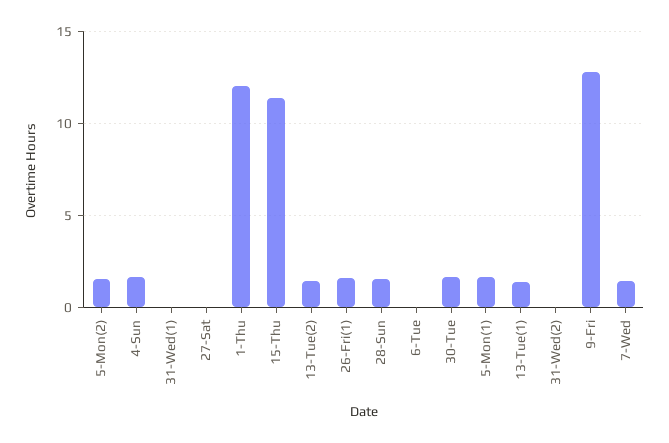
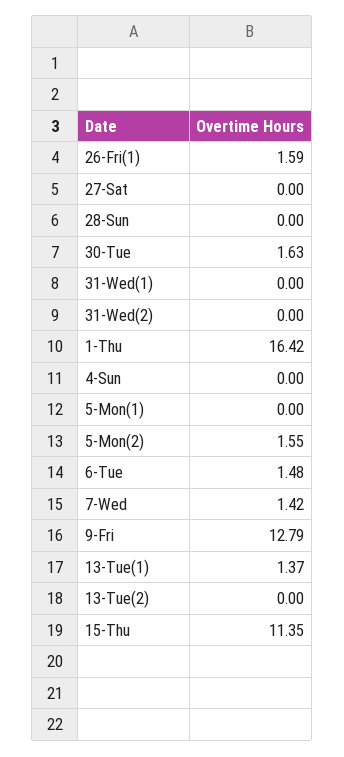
4-Sun: 1.5 -> 0
1-Thu: 12 -> 16.42
13-Tue(2): 1.5 -> 0
28-Sun: 1.5 -> 0
6-Tue: 0 -> 1.48
5-Mon(1): 1.5 -> 0

